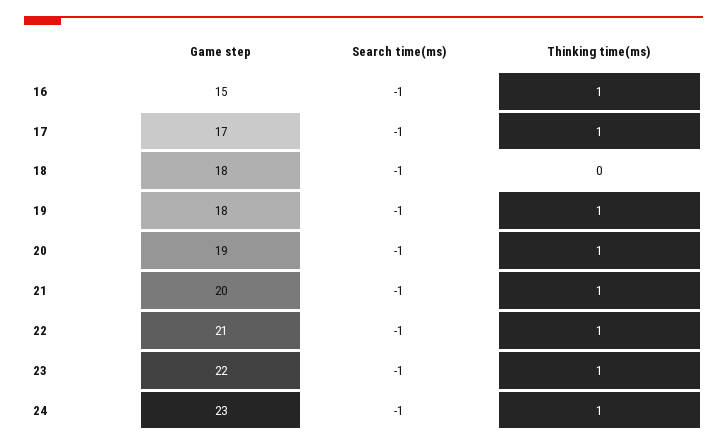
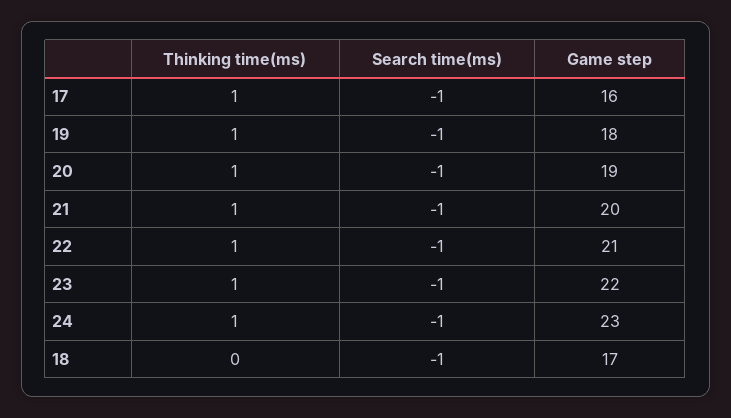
Game step, 16: 15 -> none
Search time(ms), 16: -1 -> none
Thinking time(ms), 16: 1 -> none
Game step, 17: 17 -> 16
Game step, 18: 18 -> 17

